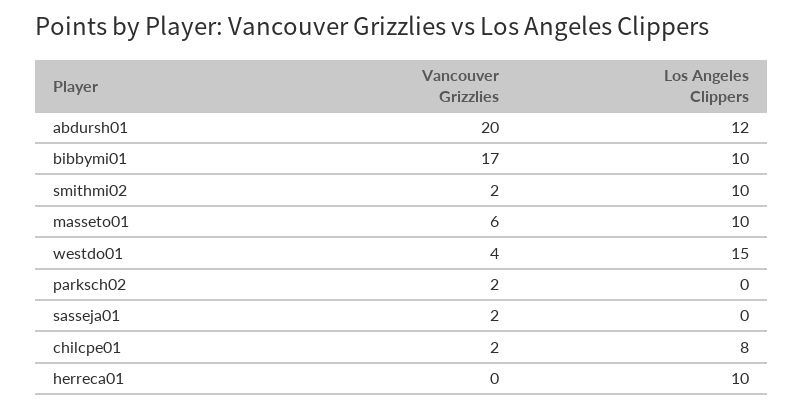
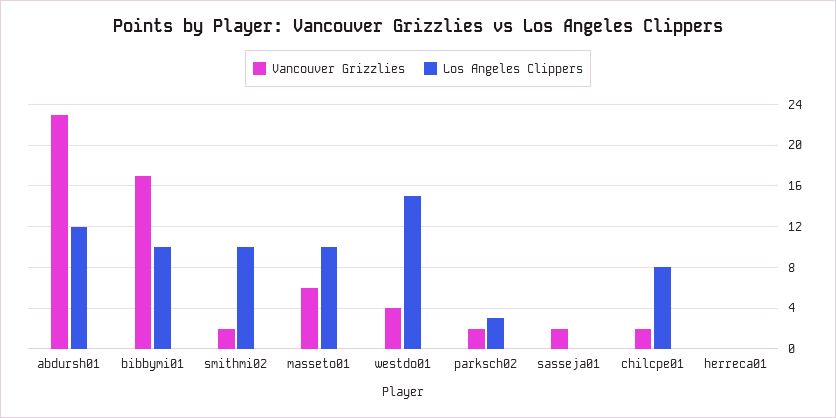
Vancouver Grizzlies, abdursh01: 20 -> 23
Los Angeles Clippers, parksch02: 0 -> 3
Los Angeles Clippers, herreca01: 10 -> 0

